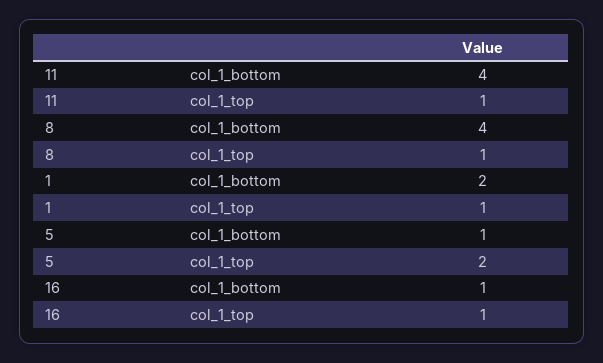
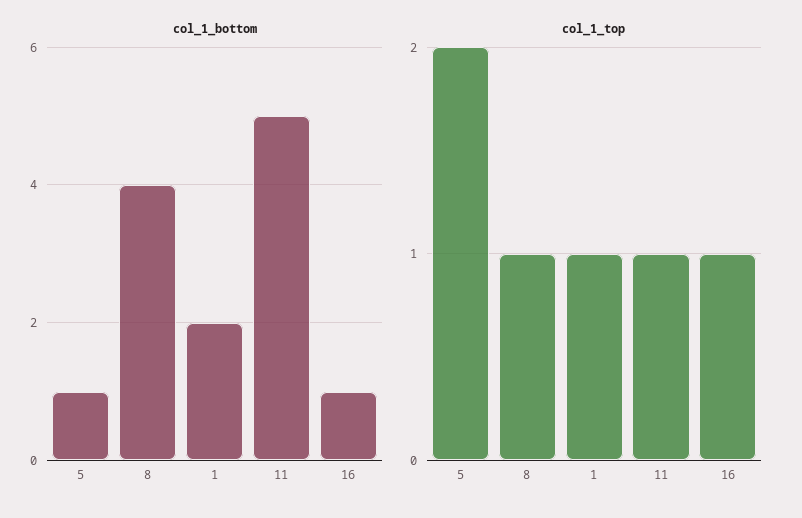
col_1_bottom, 11: 4 -> 5

